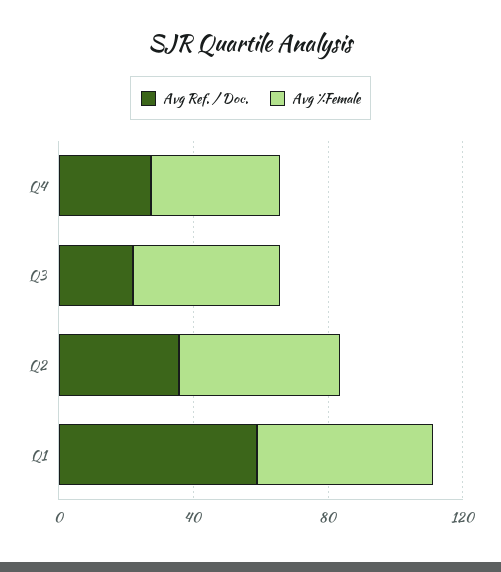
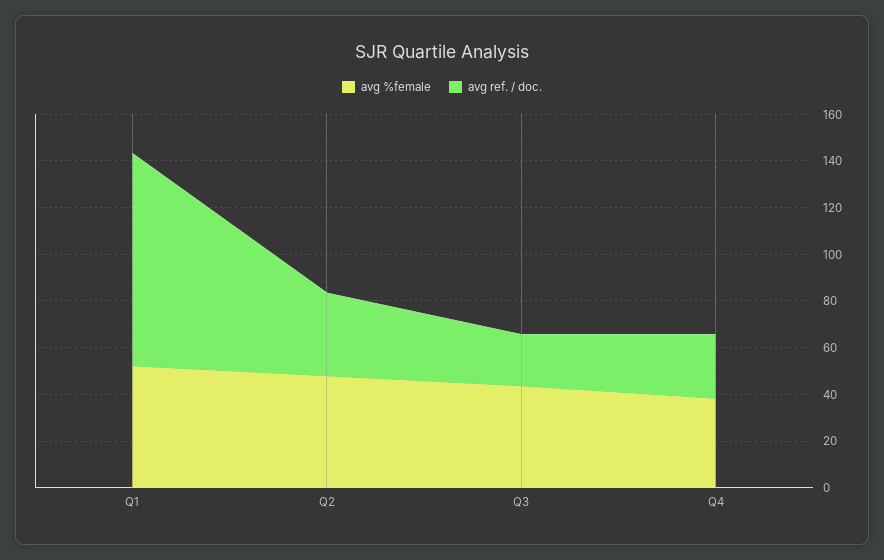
Avg Ref. / Doc., Q1: 60 -> 90

